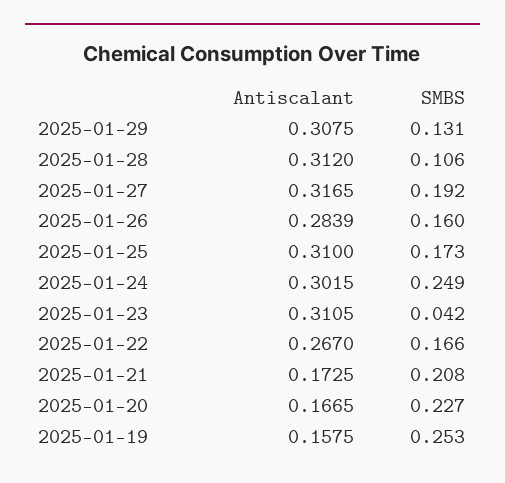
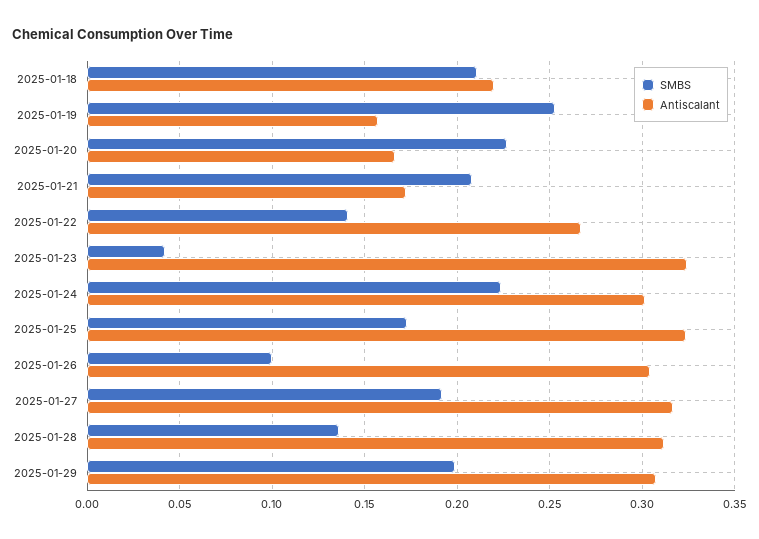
SMBS, 2025-01-29: 0.131 -> 0.2
SMBS, 2025-01-28: 0.106 -> 0.135
Antiscalant, 2025-01-26: 0.2839 -> 0.305
SMBS, 2025-01-26: 0.16 -> 0.1
Antiscalant, 2025-01-25: 0.31 -> 0.325
SMBS, 2025-01-24: 0.249 -> 0.225
Antiscalant, 2025-01-23: 0.3105 -> 0.325
SMBS, 2025-01-22: 0.166 -> 0.14
SMBS, 2025-01-18: none -> 0.21
Antiscalant, 2025-01-18: none -> 0.22

